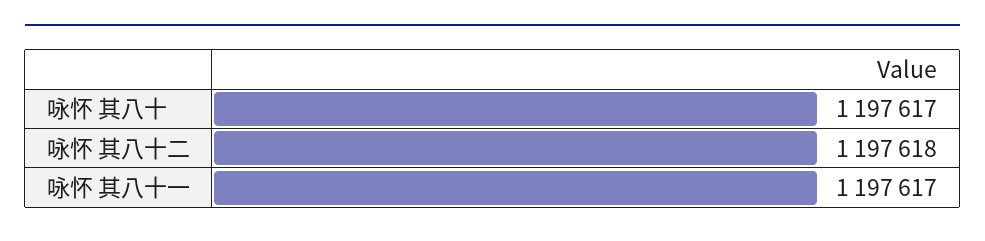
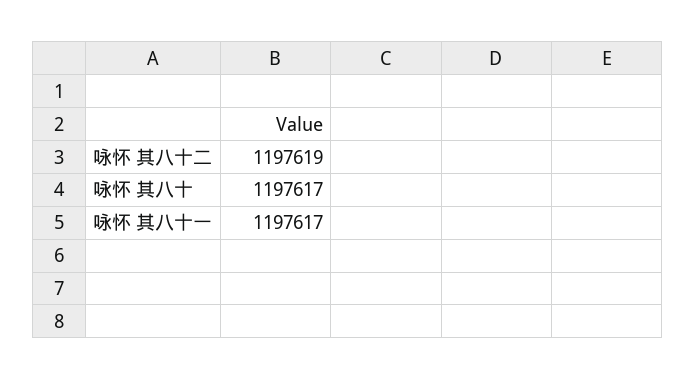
咏怀 其八十二: 1197618 -> 1197619

